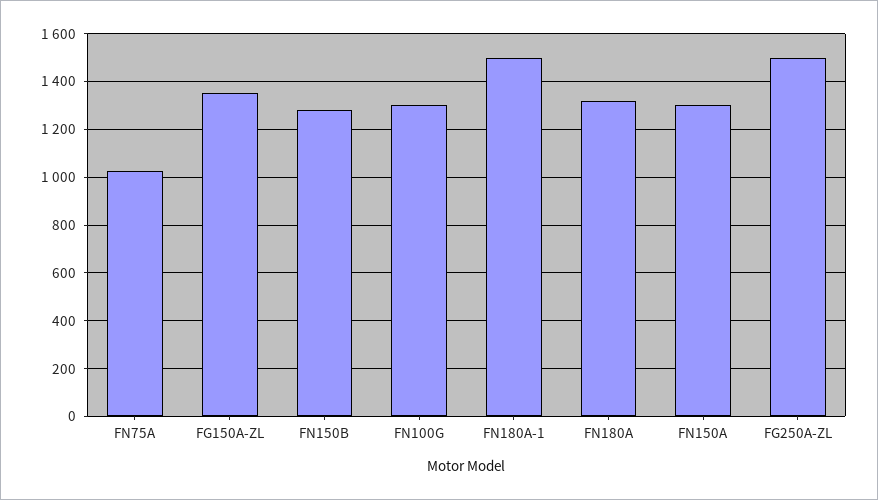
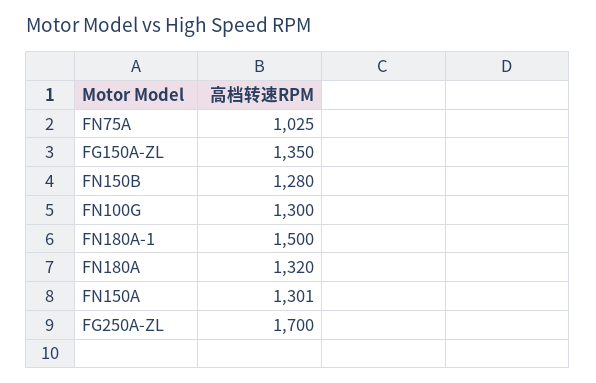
FG250A-ZL: 1500 -> 1700

